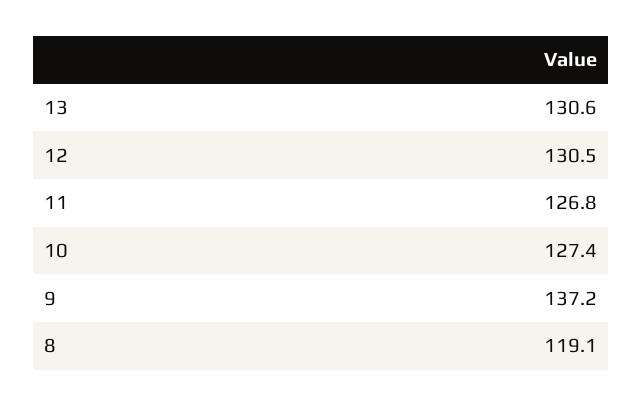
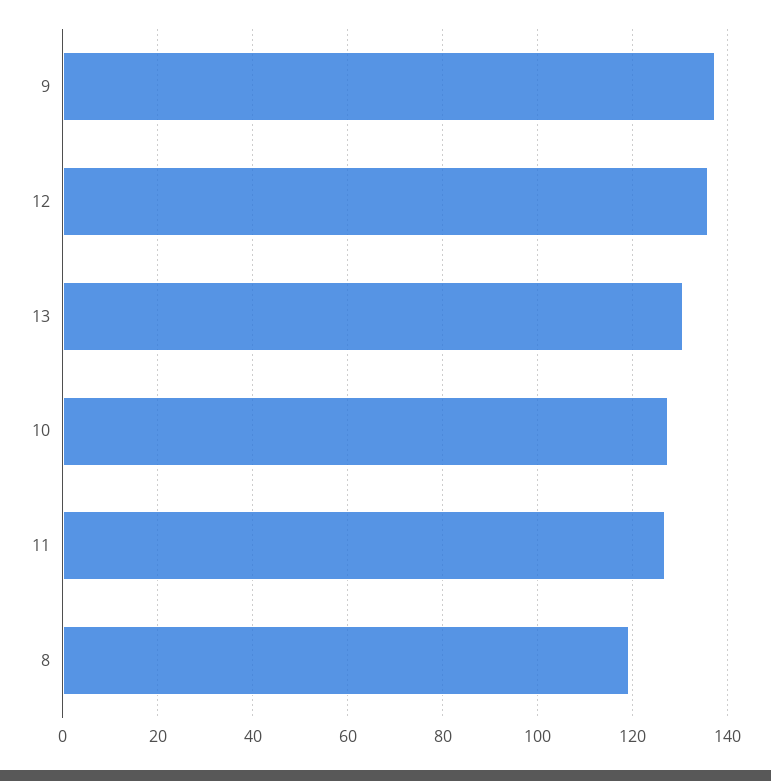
12: 130.5 -> 136

